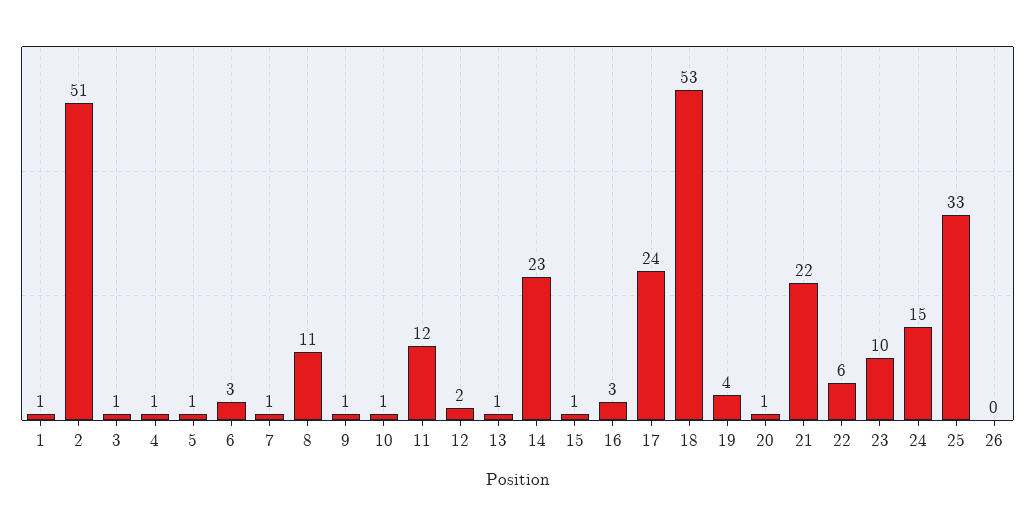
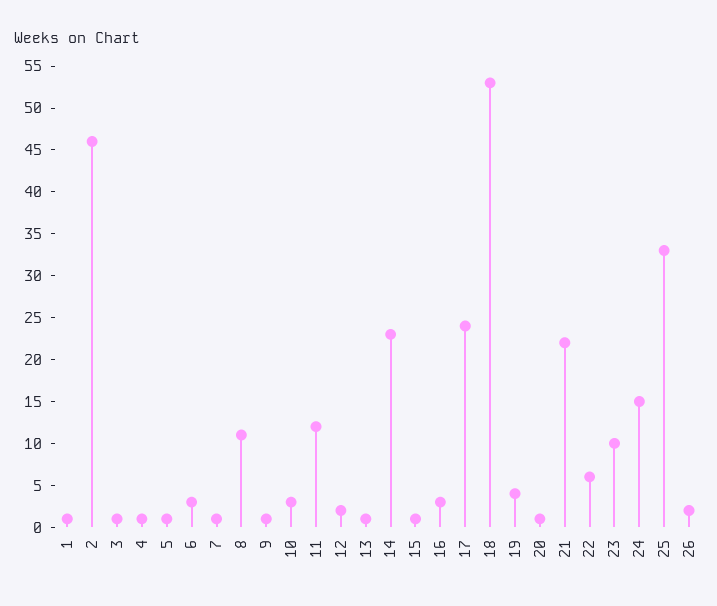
2: 51 -> 46
10: 1 -> 3
26: 0 -> 2

